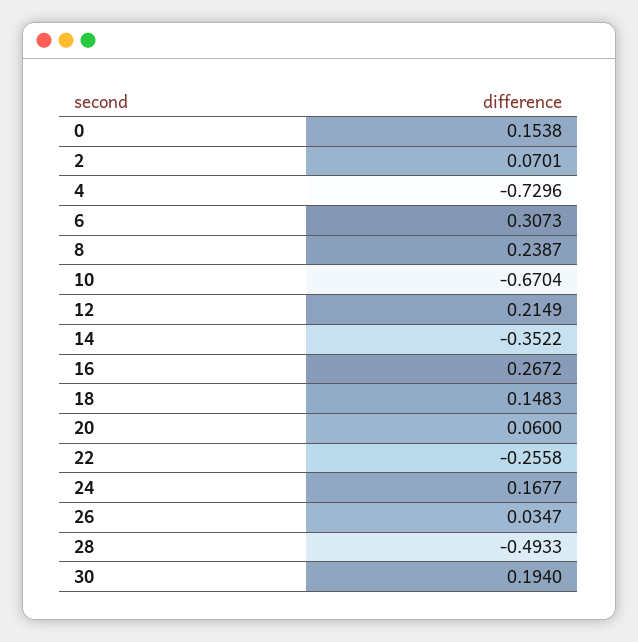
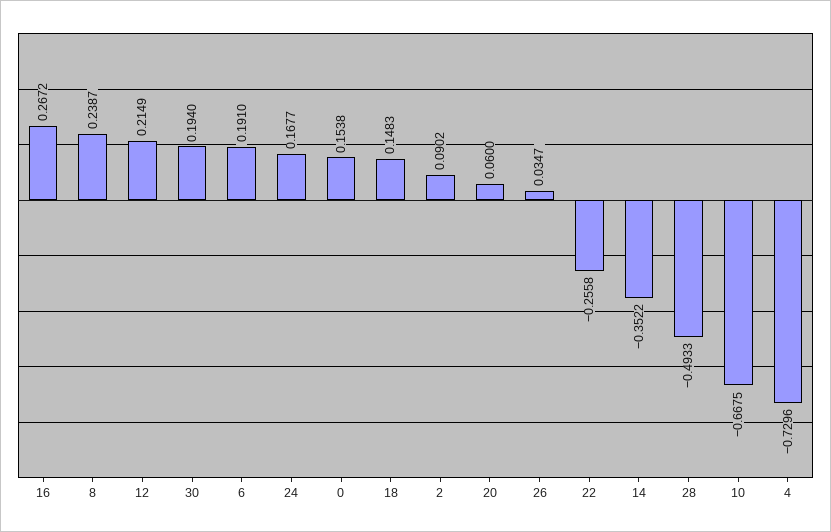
2: 0.0701 -> 0.0902
6: 0.3073 -> 0.191
10: -0.6704 -> -0.6675

